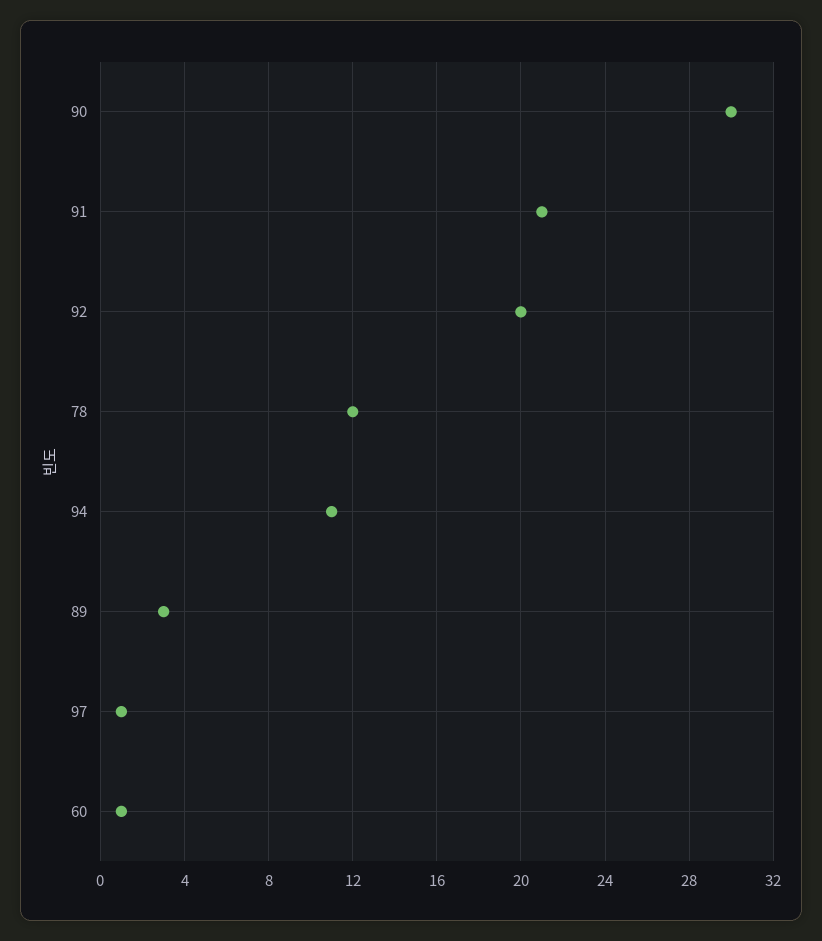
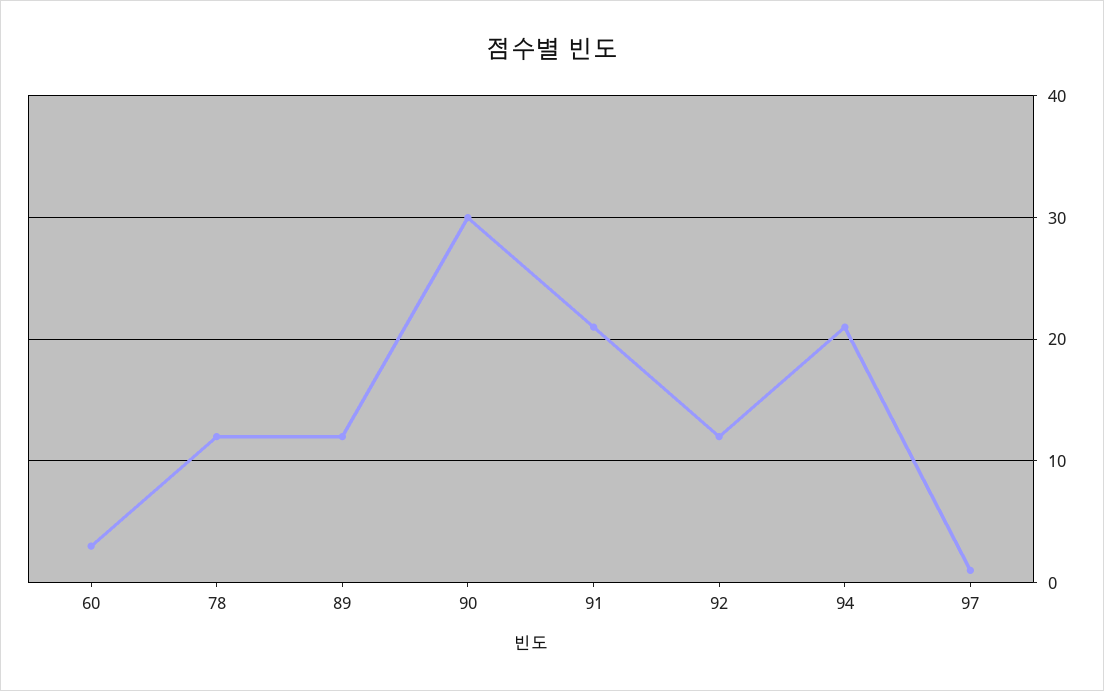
92: 20 -> 12
94: 11 -> 21
89: 3 -> 12
60: 1 -> 3

